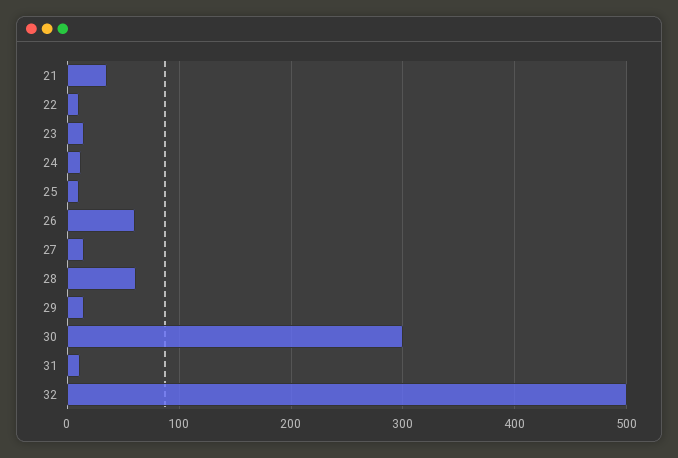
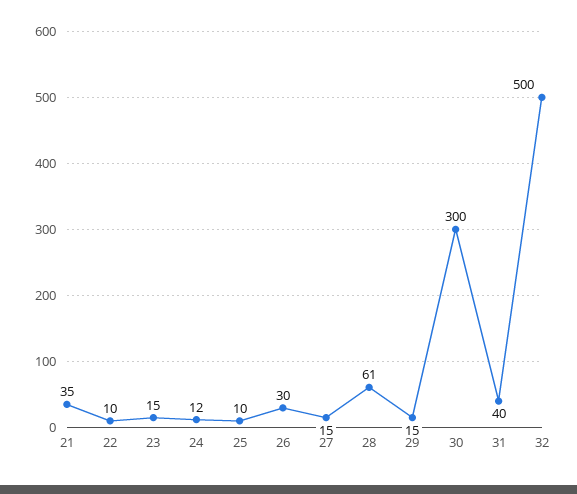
26: 60 -> 30
31: 10 -> 40

